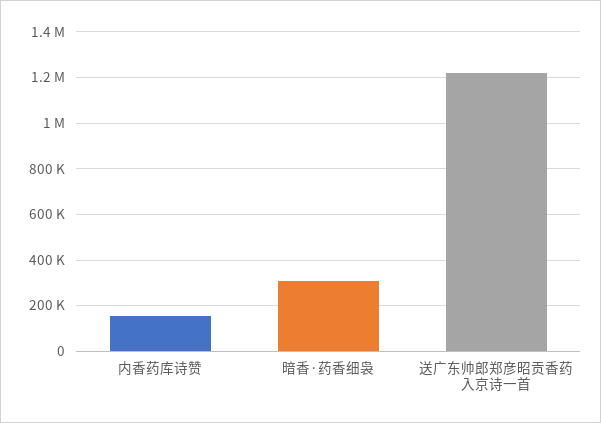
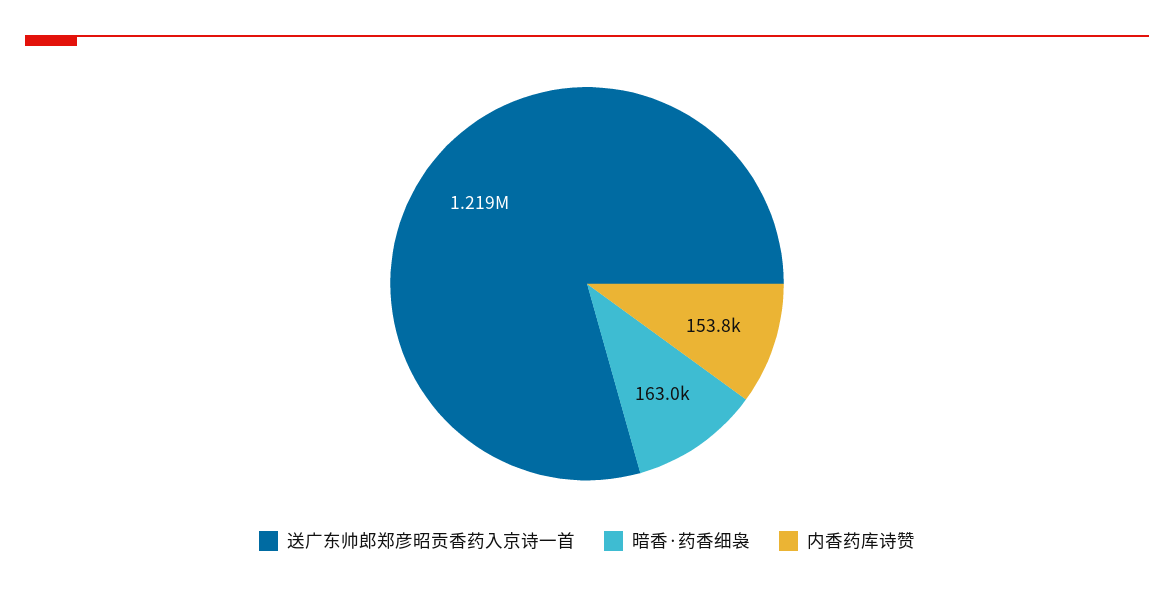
暗香·药香细袅: 300000 -> 163000

